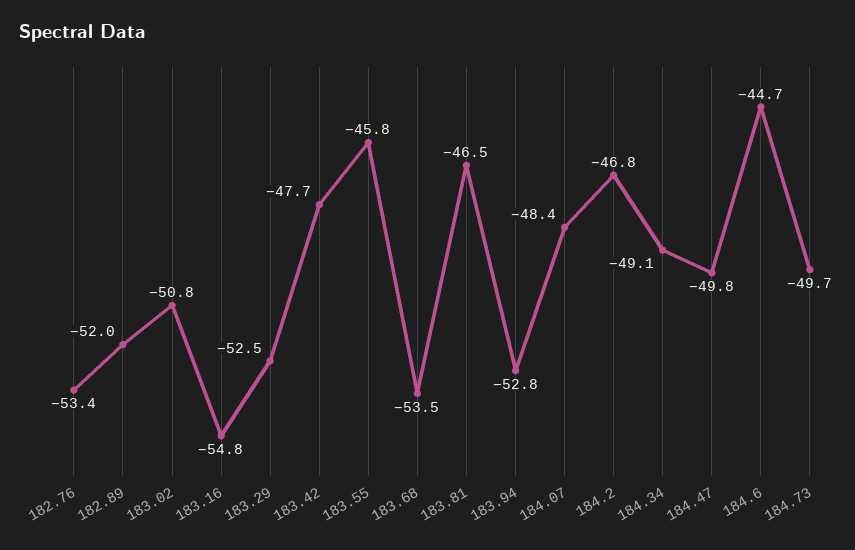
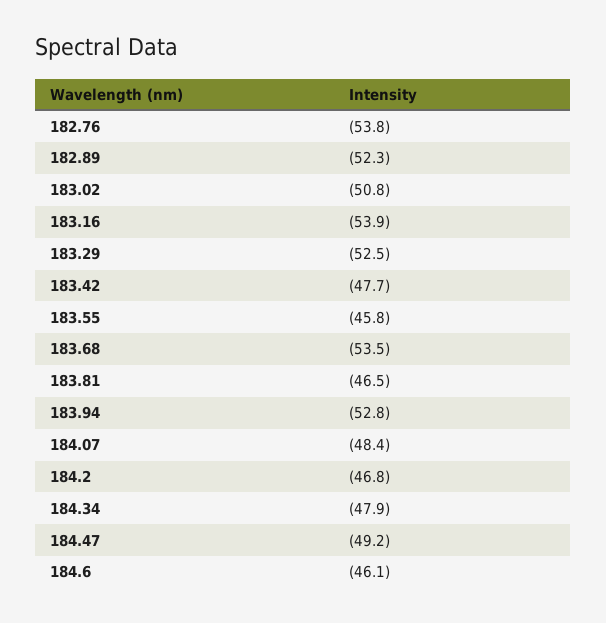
182.76: -53.4 -> -53.8
182.89: -52 -> -52.3
183.16: -54.8 -> -53.9
184.34: -49.1 -> -47.9
184.47: -49.8 -> -49.2
184.6: -44.7 -> -46.1
184.73: -49.7 -> none

